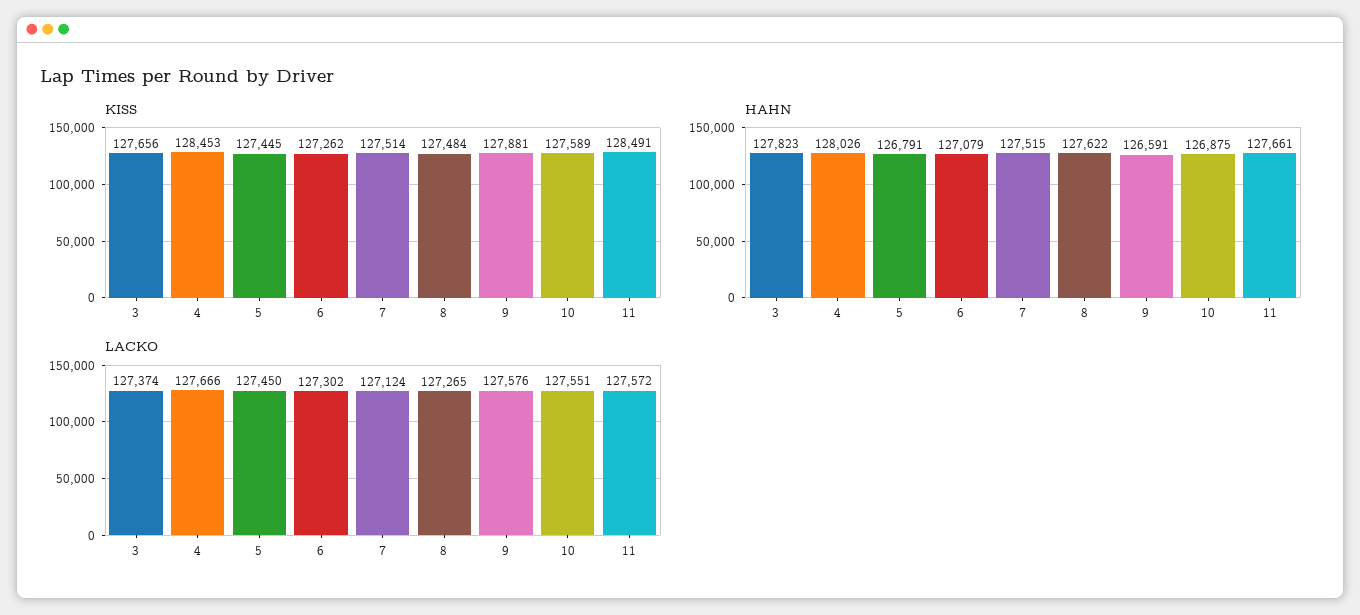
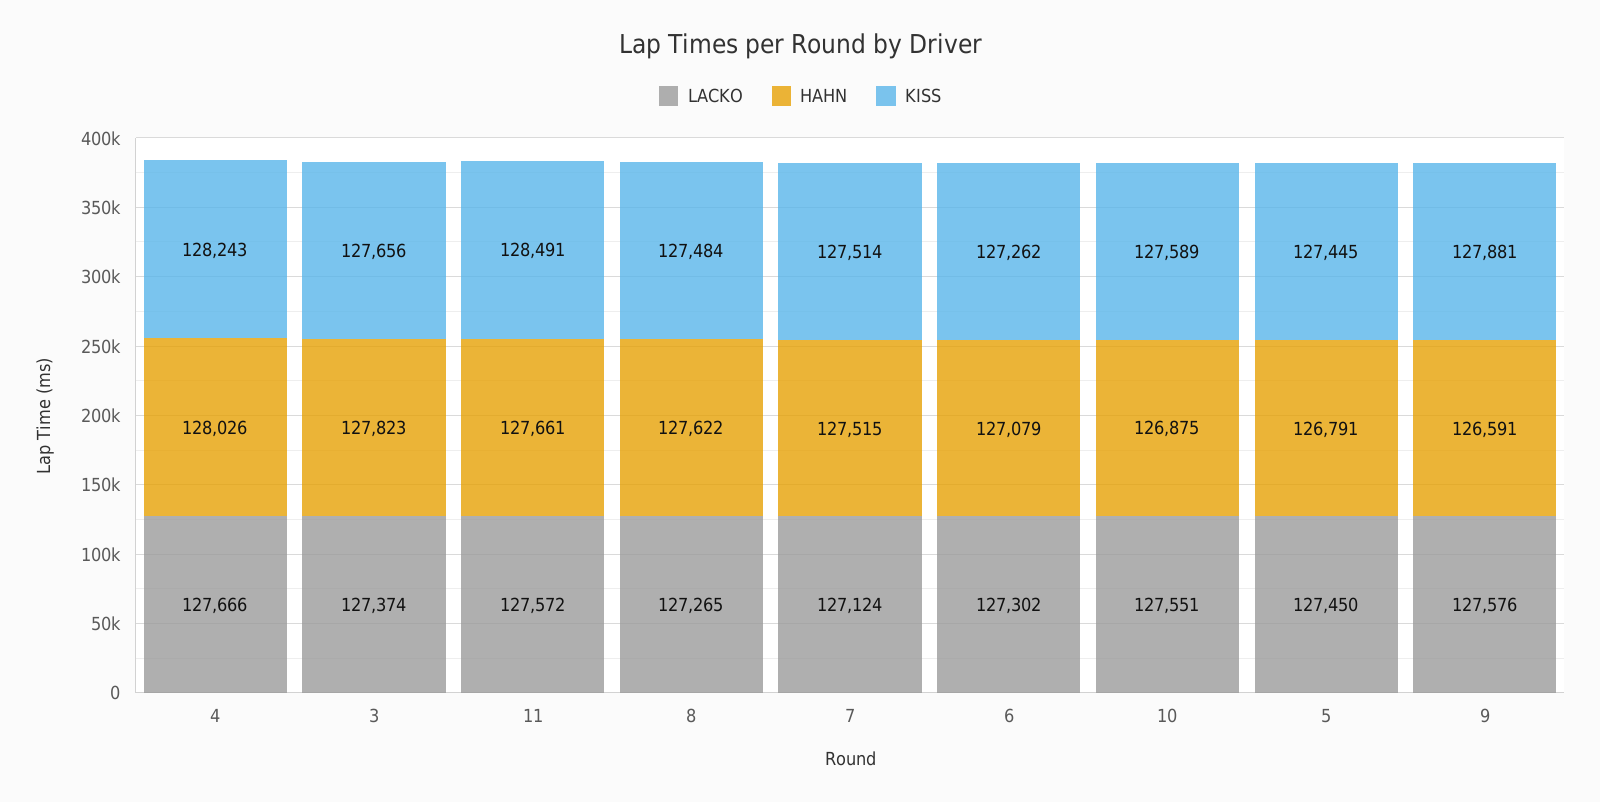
KISS, 4: 128453 -> 128243

